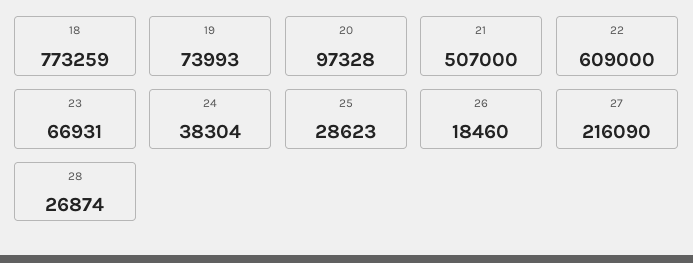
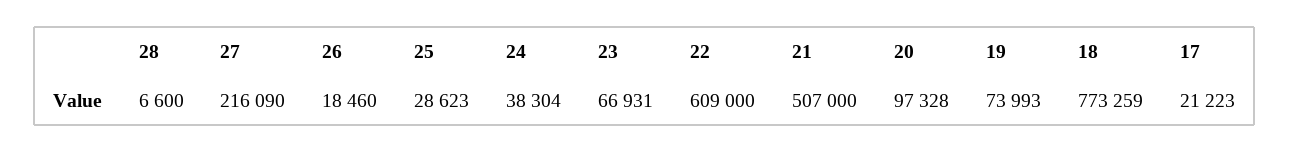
28: 26874 -> 6600
17: none -> 21223

